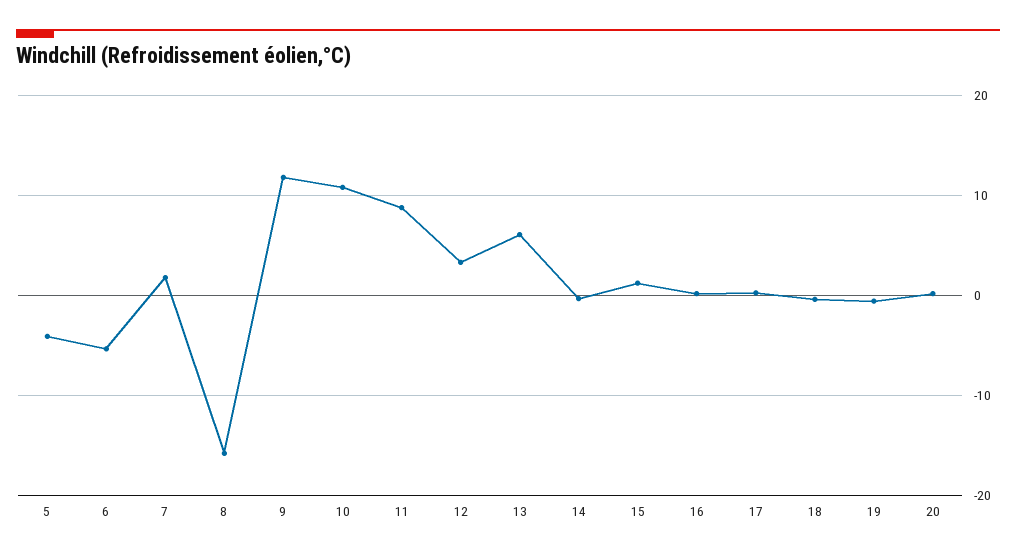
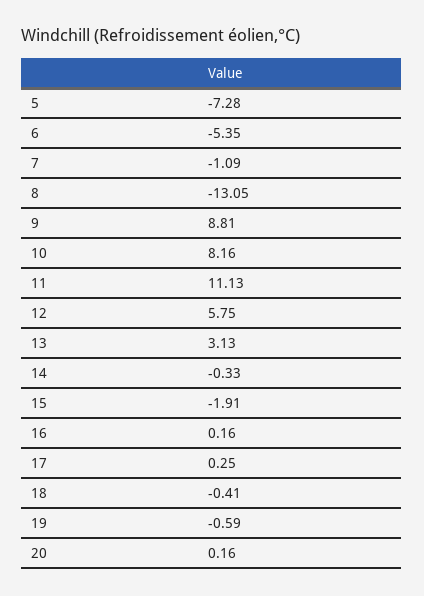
5: -4 -> -7.28
7: 2 -> -1.09
8: -16 -> -13.05
9: 12 -> 8.81
10: 11 -> 8.16
11: 9 -> 11.13
12: 3 -> 5.75
13: 6 -> 3.13
15: 1 -> -1.91

